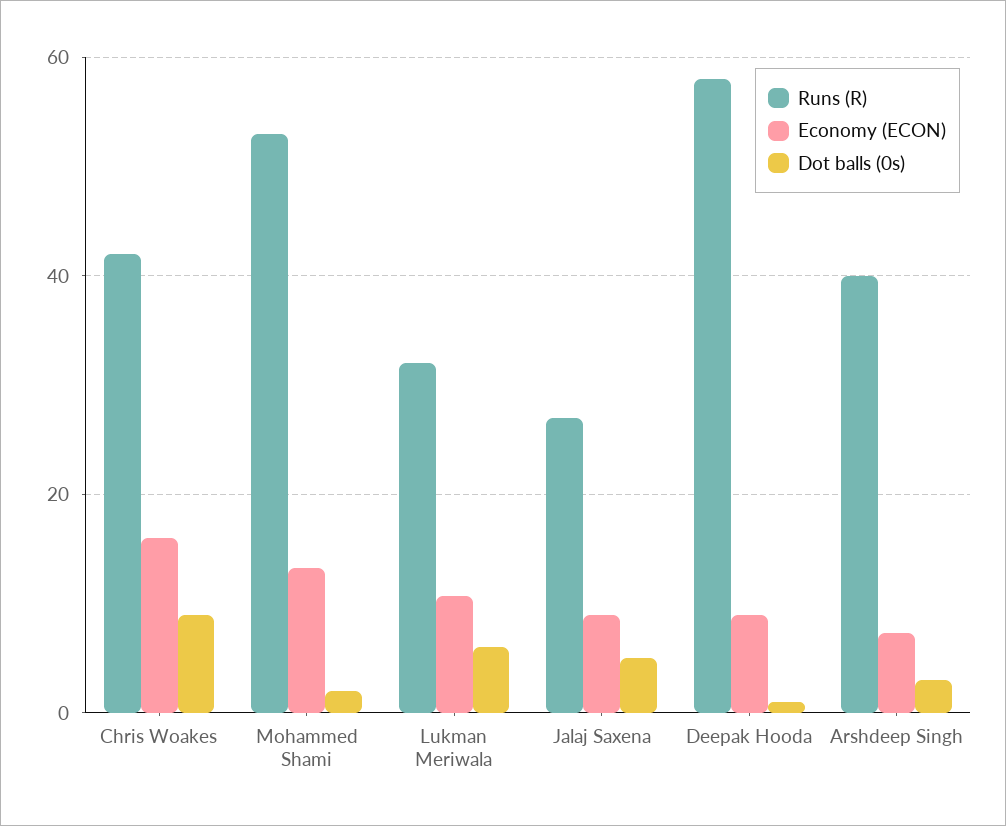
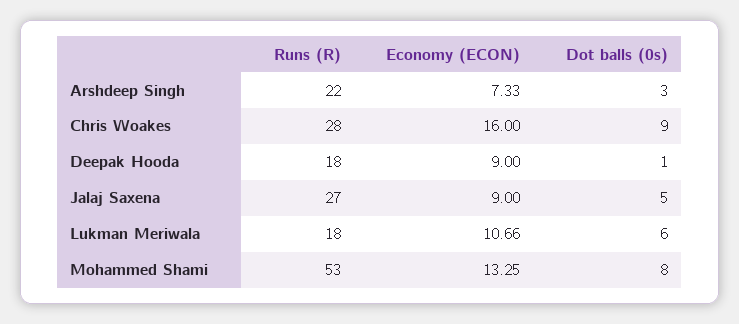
Runs (R), Chris Woakes: 42 -> 28
Dot balls (0s), Mohammed Shami: 2 -> 8
Runs (R), Lukman Meriwala: 32 -> 18
Runs (R), Deepak Hooda: 58 -> 18
Runs (R), Arshdeep Singh: 40 -> 22

